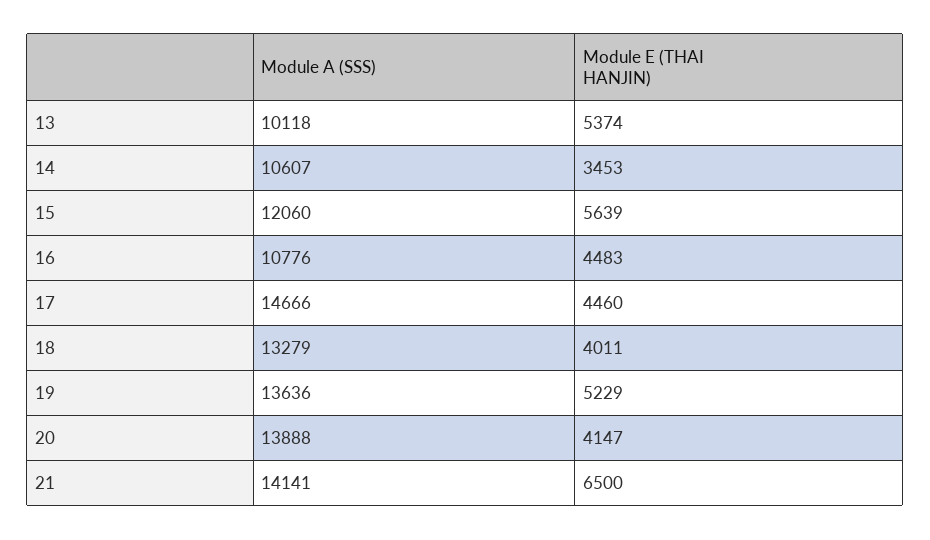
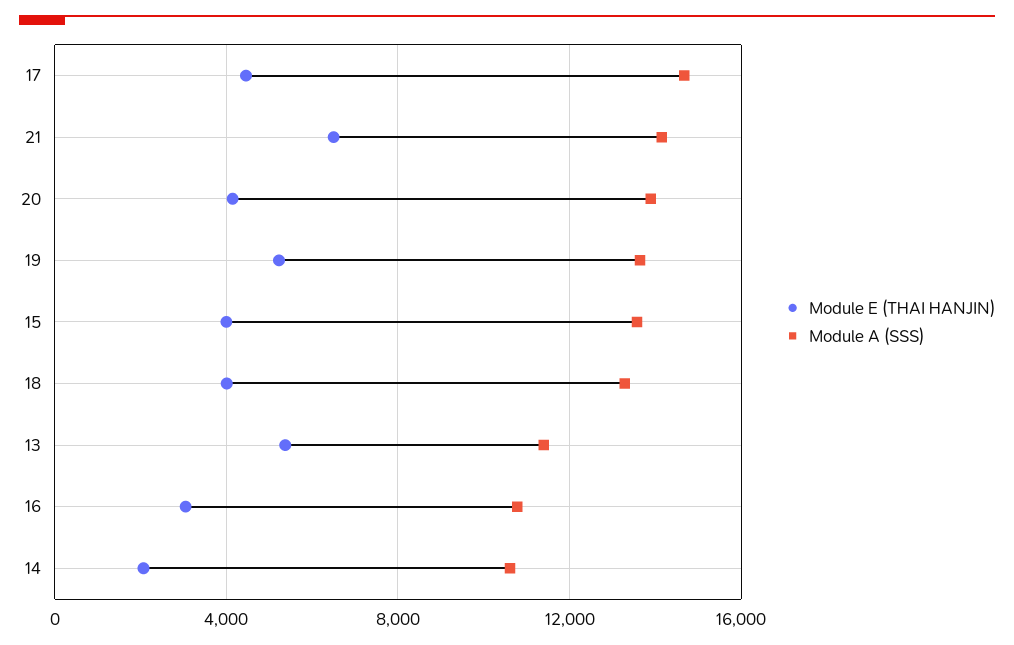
Module A (SSS), 13: 10118 -> 11500
Module E (THAI HANJIN), 14: 3453 -> 2000
Module A (SSS), 15: 12060 -> 13500
Module E (THAI HANJIN), 15: 5639 -> 4000
Module E (THAI HANJIN), 16: 4483 -> 3000

